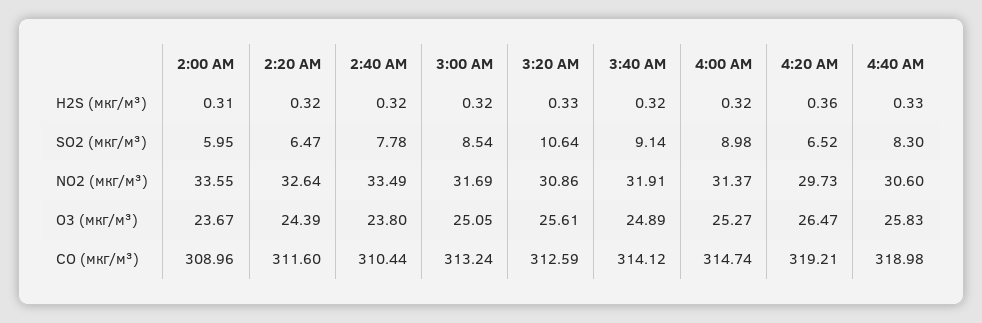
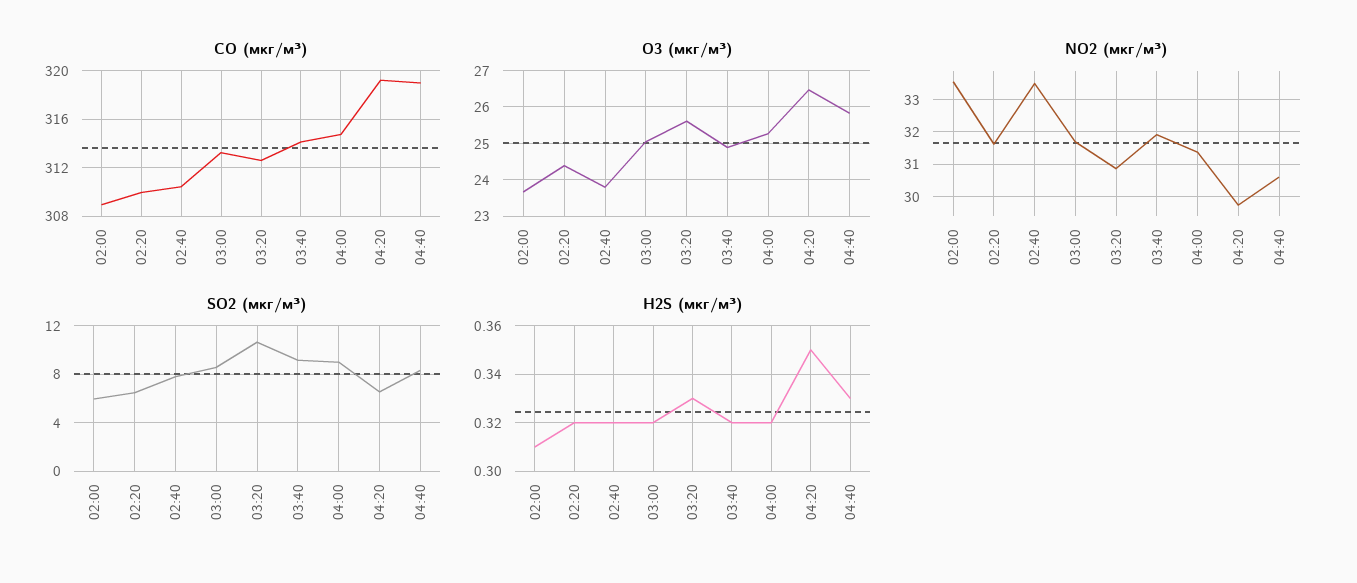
H2S (мкг/м³), 4:20 AM: 0.36 -> 0.35
NO2 (мкг/м³), 2:20 AM: 32.64 -> 31.6
CO (мкг/м³), 2:20 AM: 311.6 -> 310

